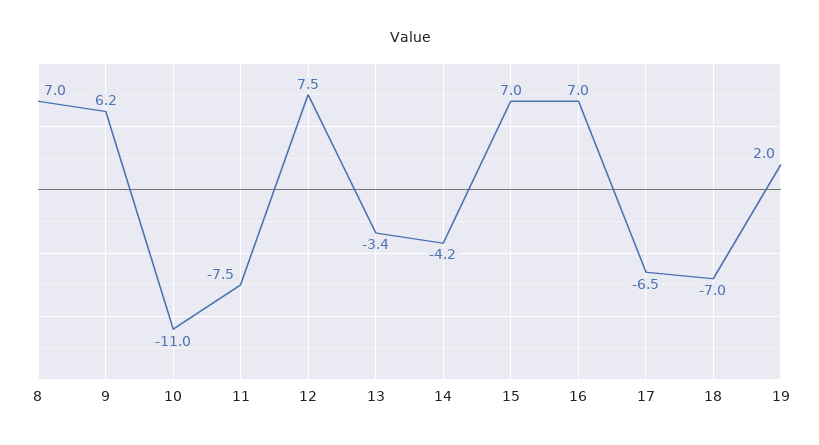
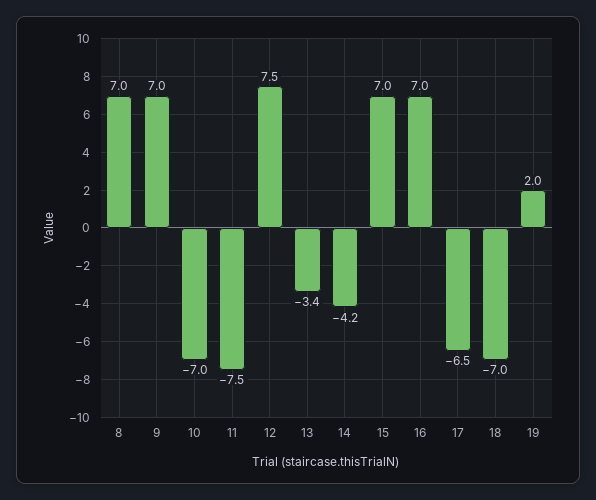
9: 6.2 -> 7
10: -11 -> -7

